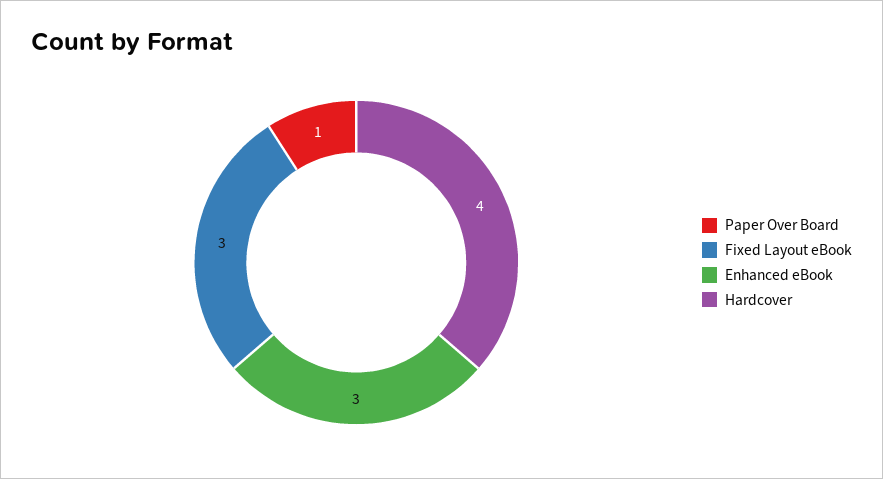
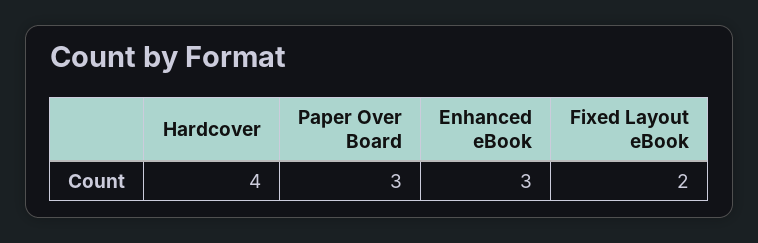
Paper Over Board: 1 -> 3
Fixed Layout eBook: 3 -> 2

